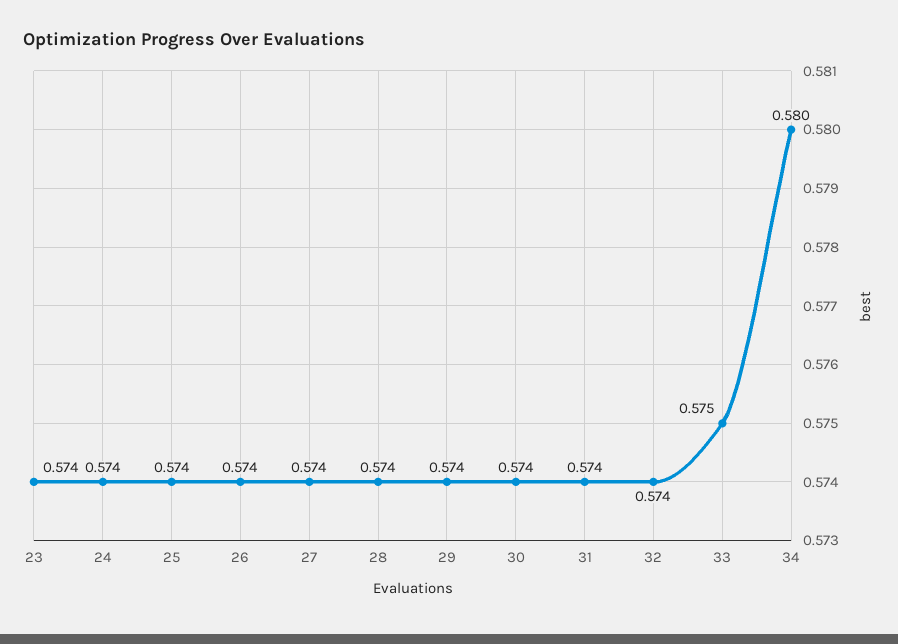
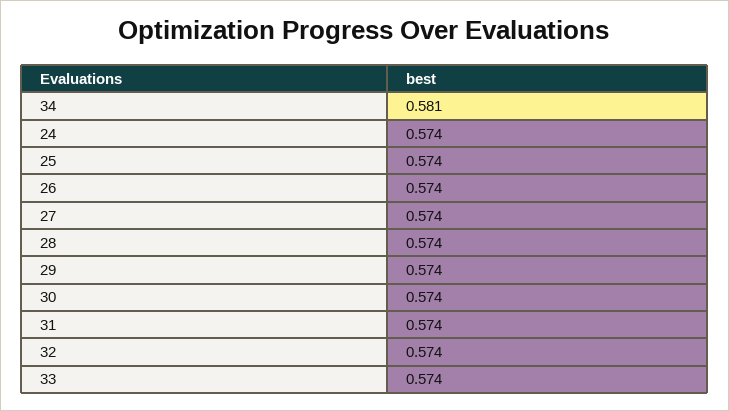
23: 0.574 -> none
33: 0.575 -> 0.574
34: 0.58 -> 0.581

